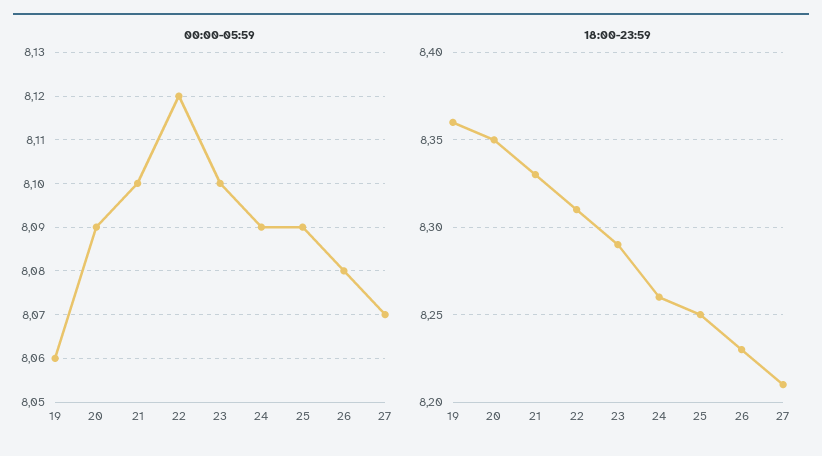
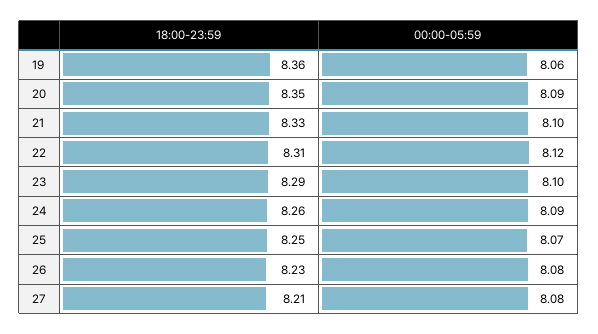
00:00-05:59, 25: 8.09 -> 8.07
00:00-05:59, 27: 8.07 -> 8.08

